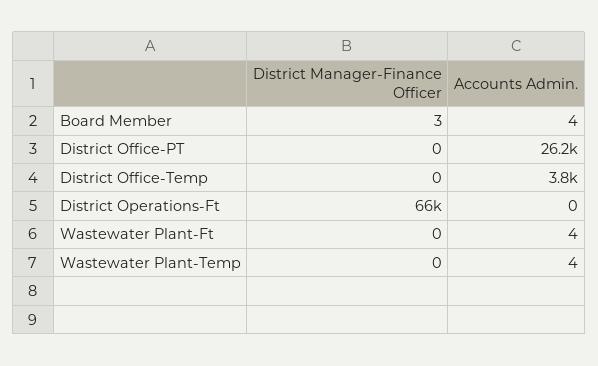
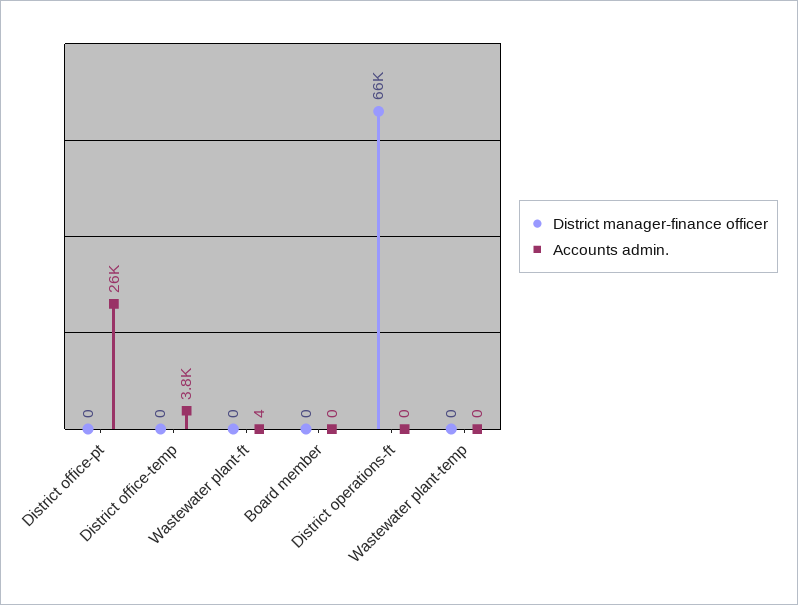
District Manager-Finance Officer, Board Member: 3 -> 0
Accounts Admin., Board Member: 4 -> 0
Accounts Admin., Wastewater Plant-Temp: 4 -> 0

